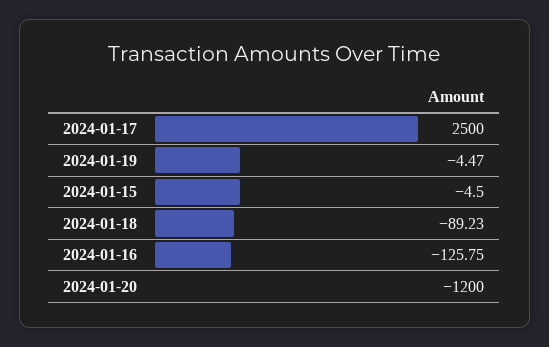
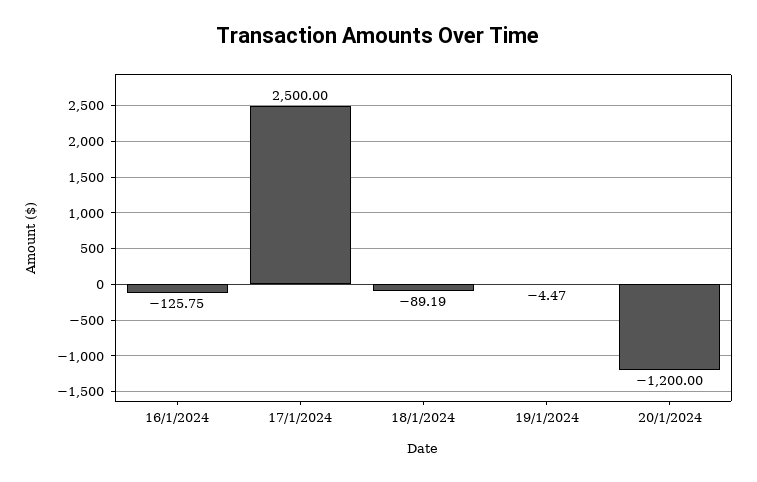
2024-01-15: -4.5 -> none
2024-01-18: -89.23 -> -89.19

